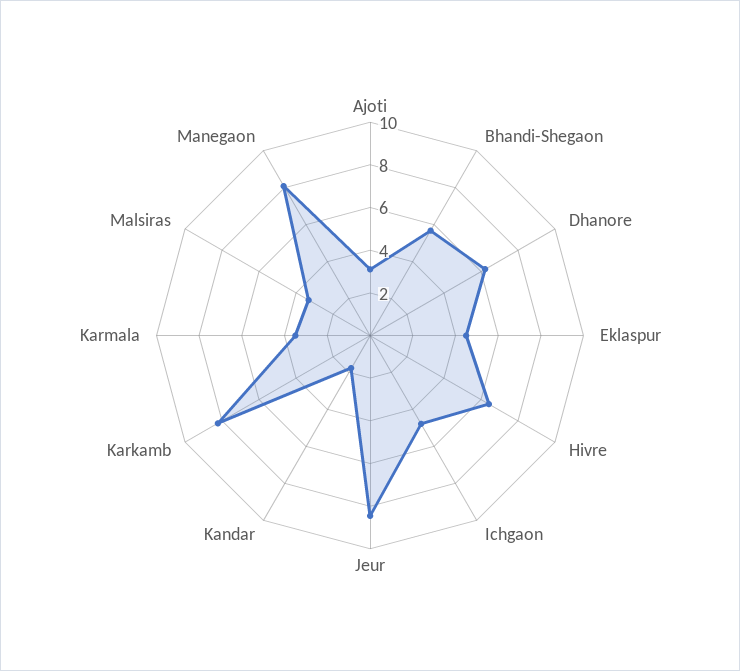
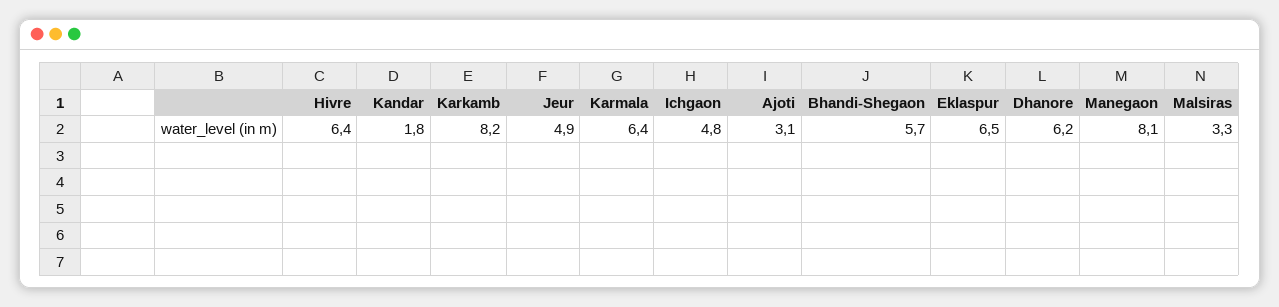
Eklaspur: 4.5 -> 6.5
Jeur: 8.5 -> 4.9
Karmala: 3.5 -> 6.4

